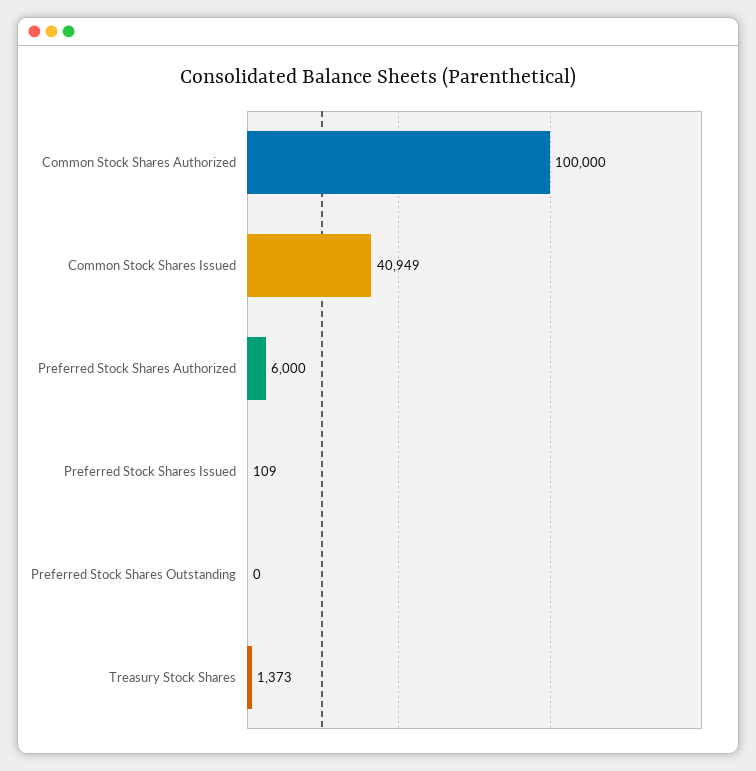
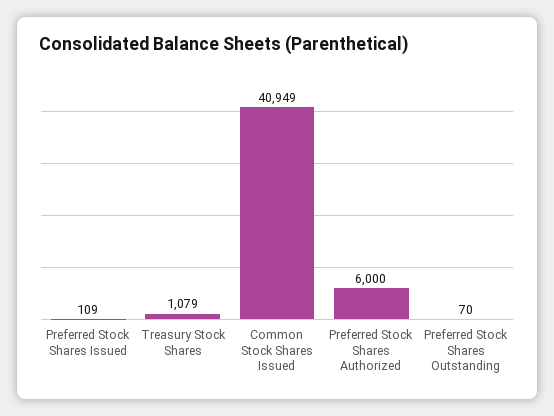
Common Stock Shares Authorized: 100000 -> none
Preferred Stock Shares Outstanding: 0 -> 70
Treasury Stock Shares: 1373 -> 1079

